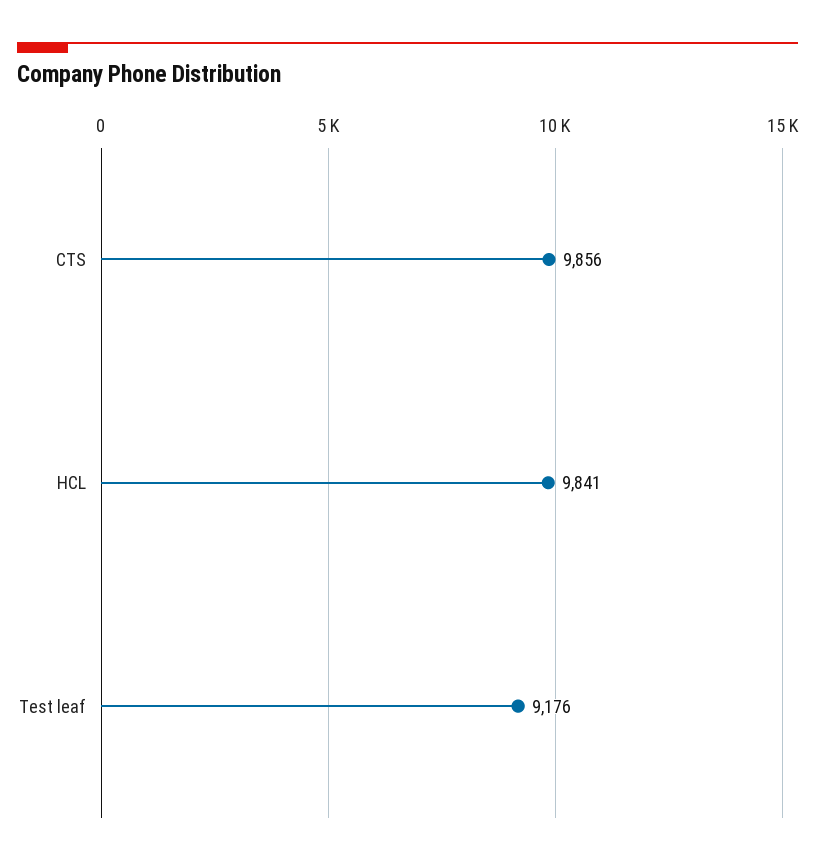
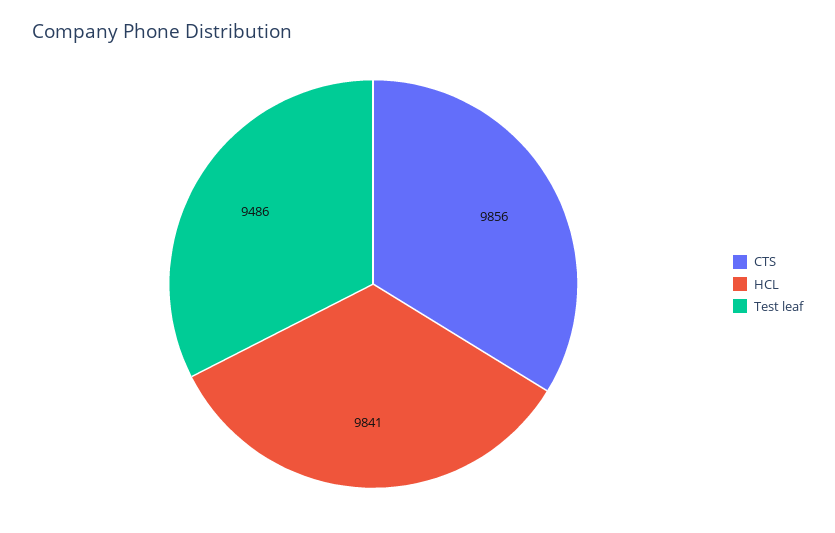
Test leaf: 9176 -> 9486

